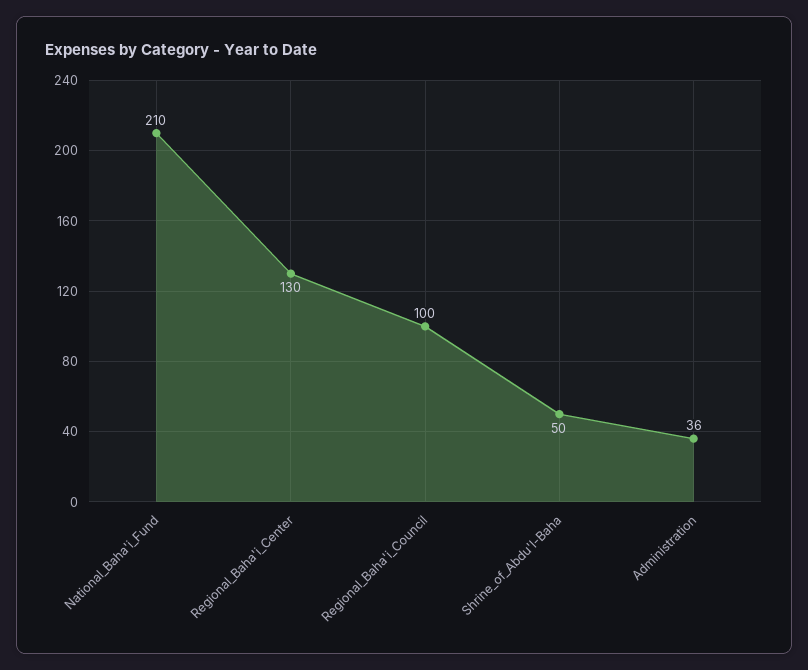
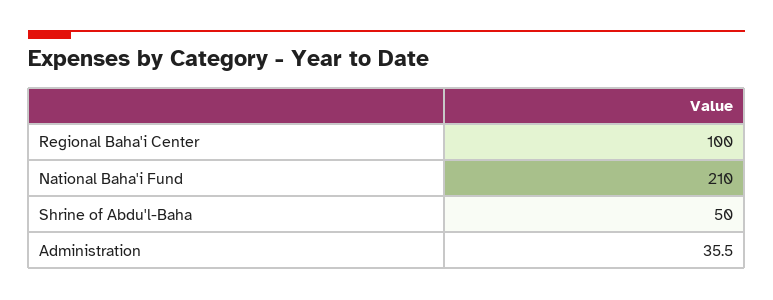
Regional_Baha'i_Center: 130 -> 100
Regional_Baha'i_Council: 100 -> none

